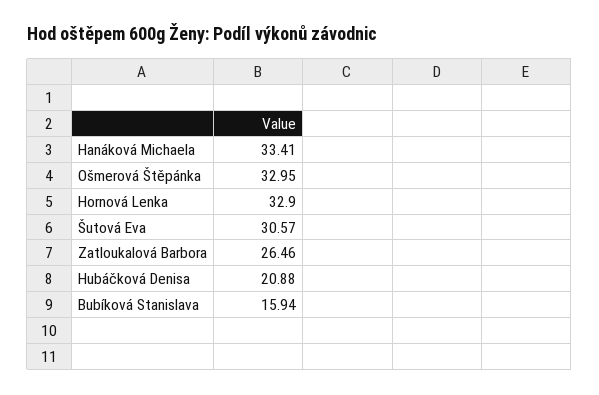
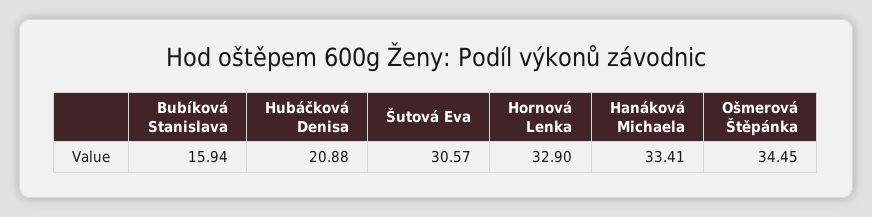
Ošmerová Štěpánka: 32.95 -> 34.45
Zatloukalová Barbora: 26.46 -> none

